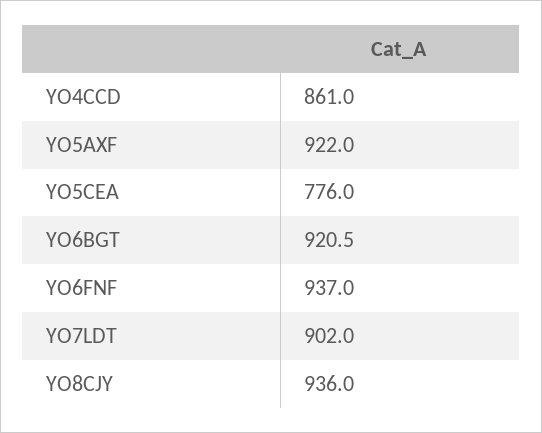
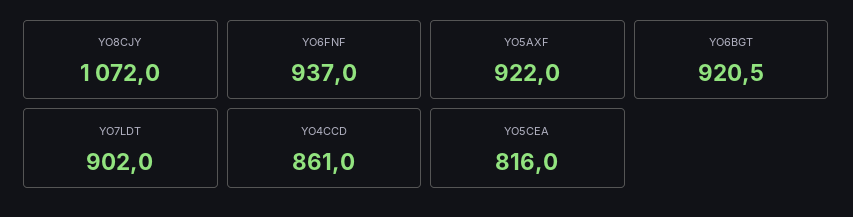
YO5CEA: 776 -> 816
YO8CJY: 936 -> 1072

